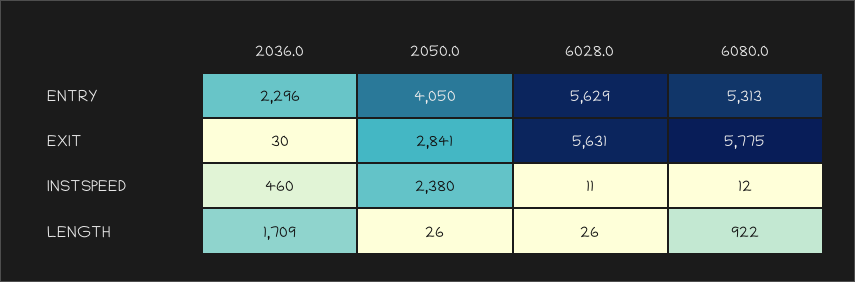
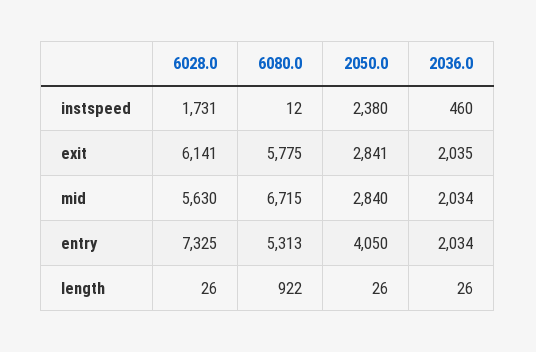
2036.0, ENTRY: 2296 -> 2034
6028.0, ENTRY: 5629 -> 7325
2036.0, EXIT: 30 -> 2035
6028.0, EXIT: 5631 -> 6141
6028.0, INSTSPEED: 11 -> 1731
2036.0, LENGTH: 1709 -> 26
6028.0, mid: none -> 5630
6080.0, mid: none -> 6715
2050.0, mid: none -> 2840
2036.0, mid: none -> 2034

